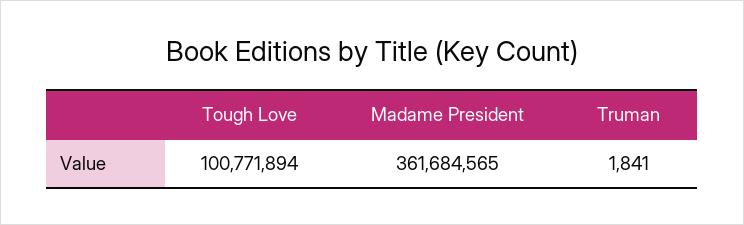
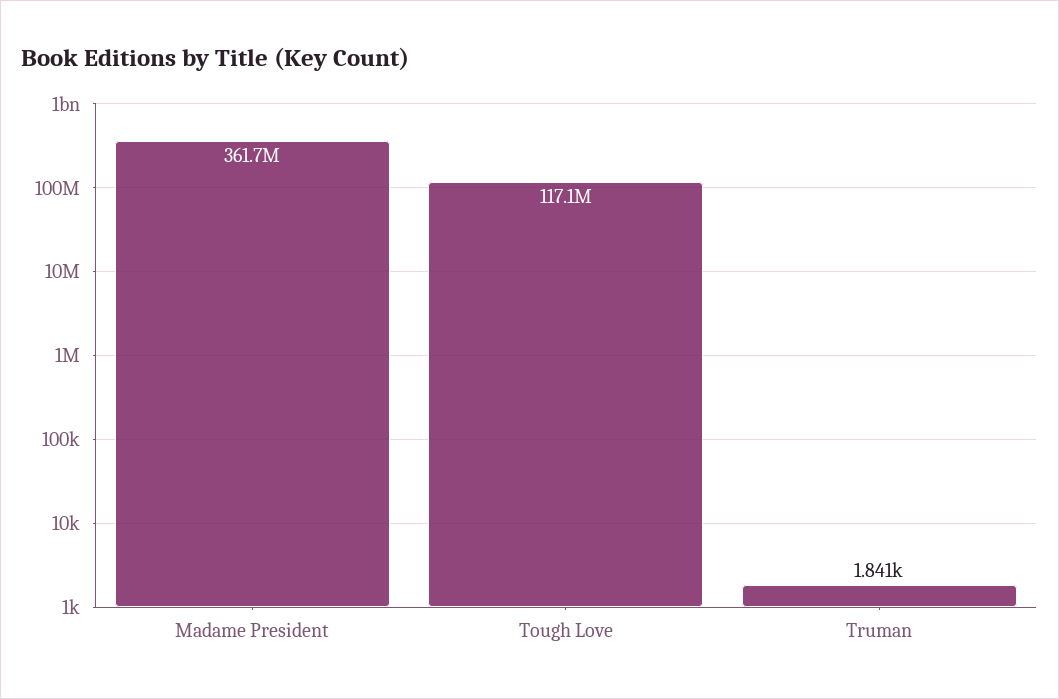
Tough Love: 100771894 -> 117100000

